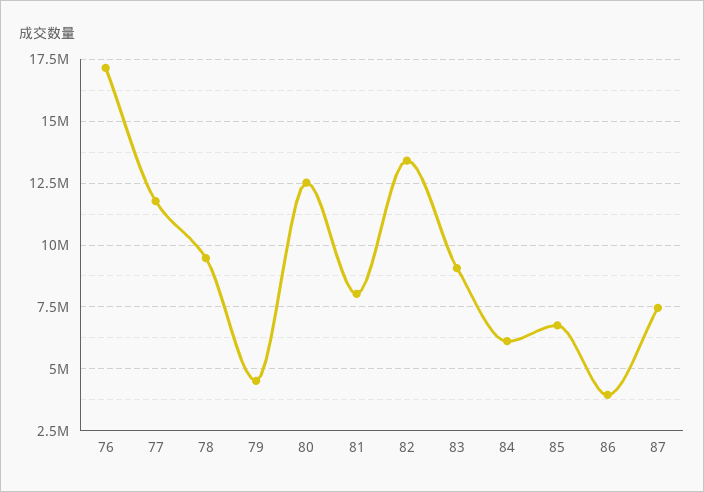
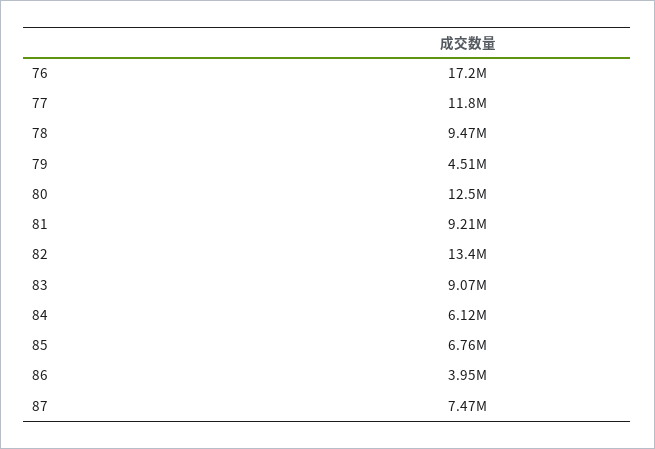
81: 8000000 -> 9210000

